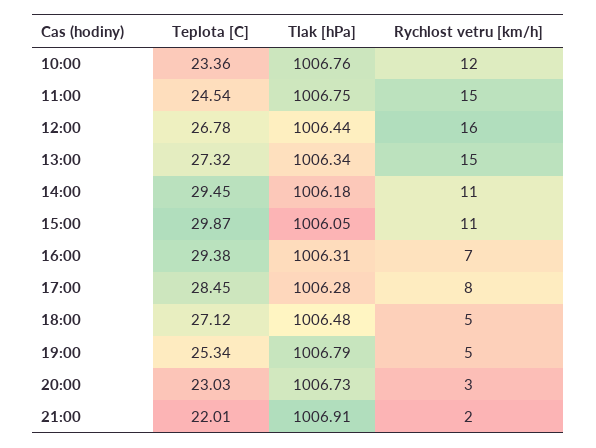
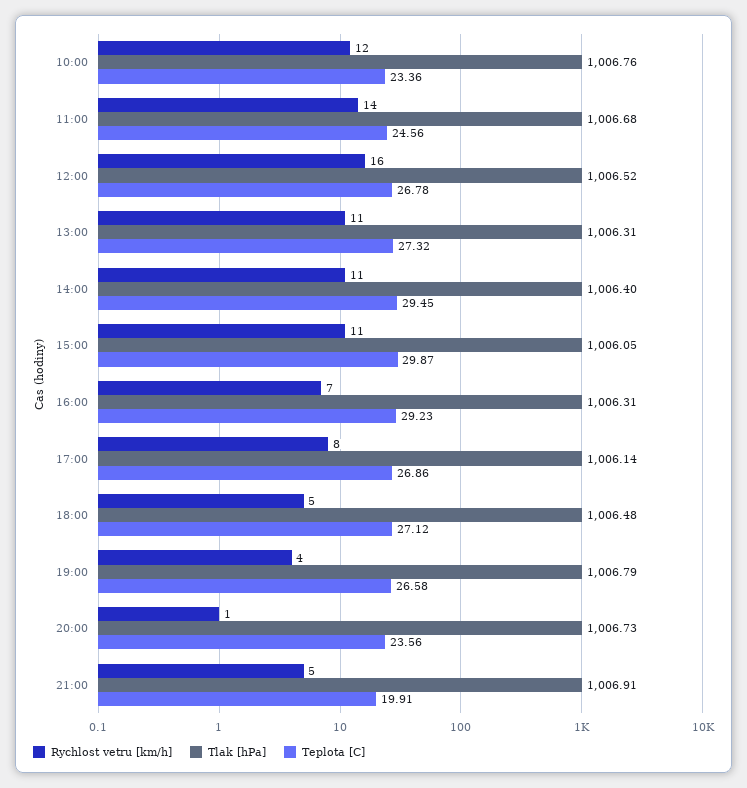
Teplota [C], 11:00: 24.54 -> 24.56
Tlak [hPa], 11:00: 1006.75 -> 1006.68
Rychlost vetru [km/h], 11:00: 15 -> 14
Tlak [hPa], 12:00: 1006.44 -> 1006.52
Tlak [hPa], 13:00: 1006.34 -> 1006.31
Rychlost vetru [km/h], 13:00: 15 -> 11
Tlak [hPa], 14:00: 1006.18 -> 1006.4
Teplota [C], 16:00: 29.38 -> 29.23
Teplota [C], 17:00: 28.45 -> 26.86
Tlak [hPa], 17:00: 1006.28 -> 1006.14
Teplota [C], 19:00: 25.34 -> 26.58
Rychlost vetru [km/h], 19:00: 5 -> 4
Teplota [C], 20:00: 23.03 -> 23.56
Rychlost vetru [km/h], 20:00: 3 -> 1
Teplota [C], 21:00: 22.01 -> 19.91
Rychlost vetru [km/h], 21:00: 2 -> 5

